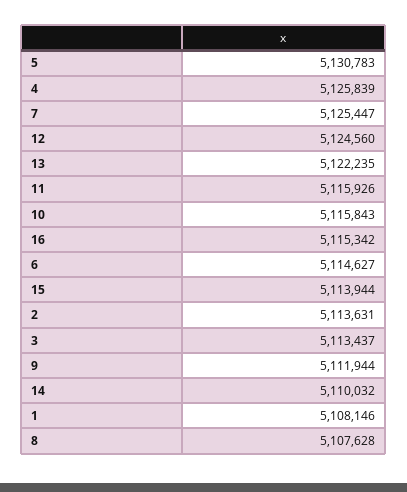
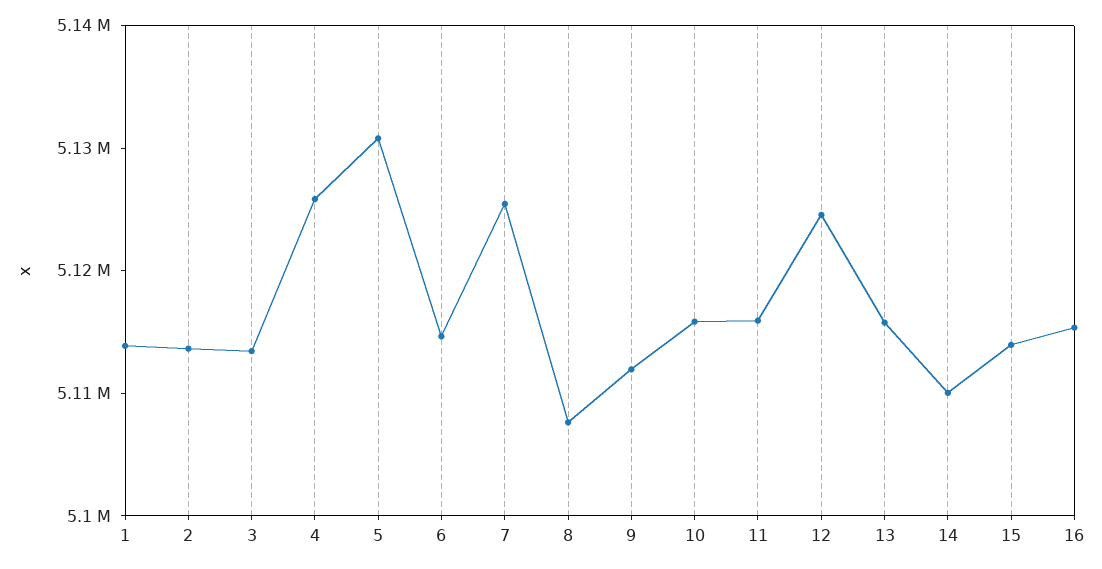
13: 5122235 -> 5116000
1: 5108146 -> 5114000

